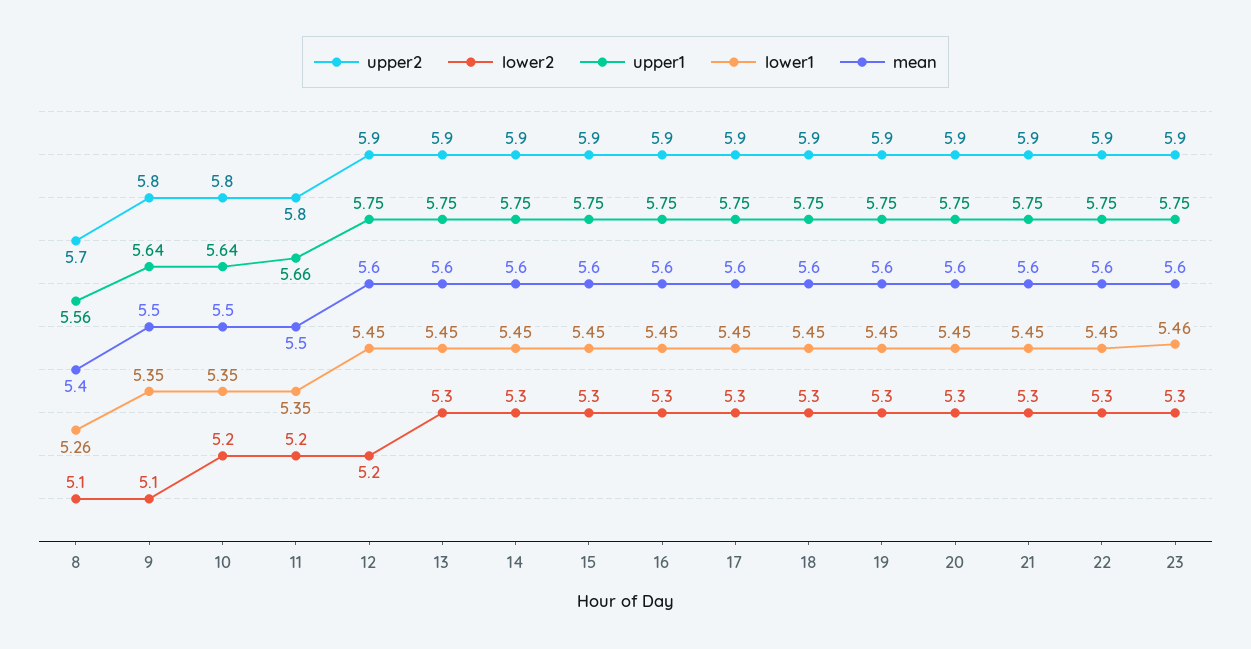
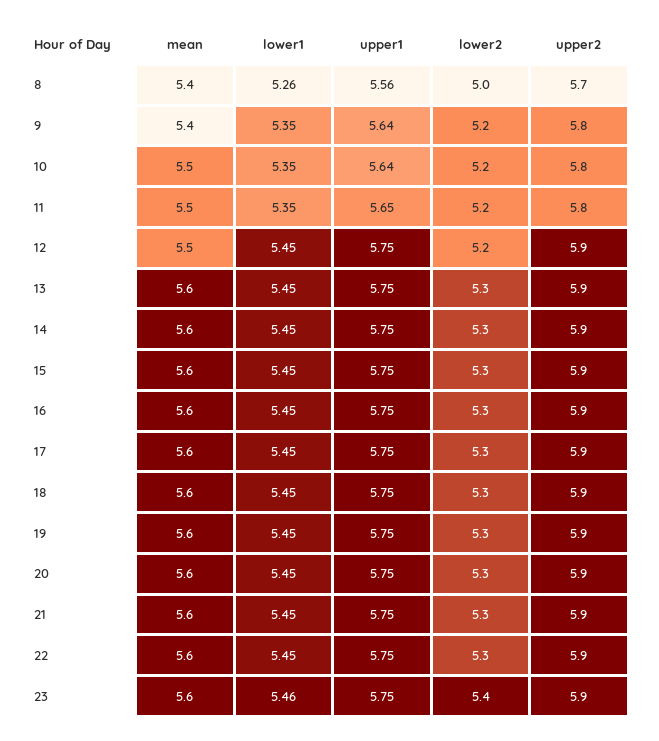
lower2, 8: 5.1 -> 5
lower2, 9: 5.1 -> 5.2
mean, 9: 5.5 -> 5.4
upper1, 11: 5.66 -> 5.65
mean, 12: 5.6 -> 5.5
lower2, 23: 5.3 -> 5.4

